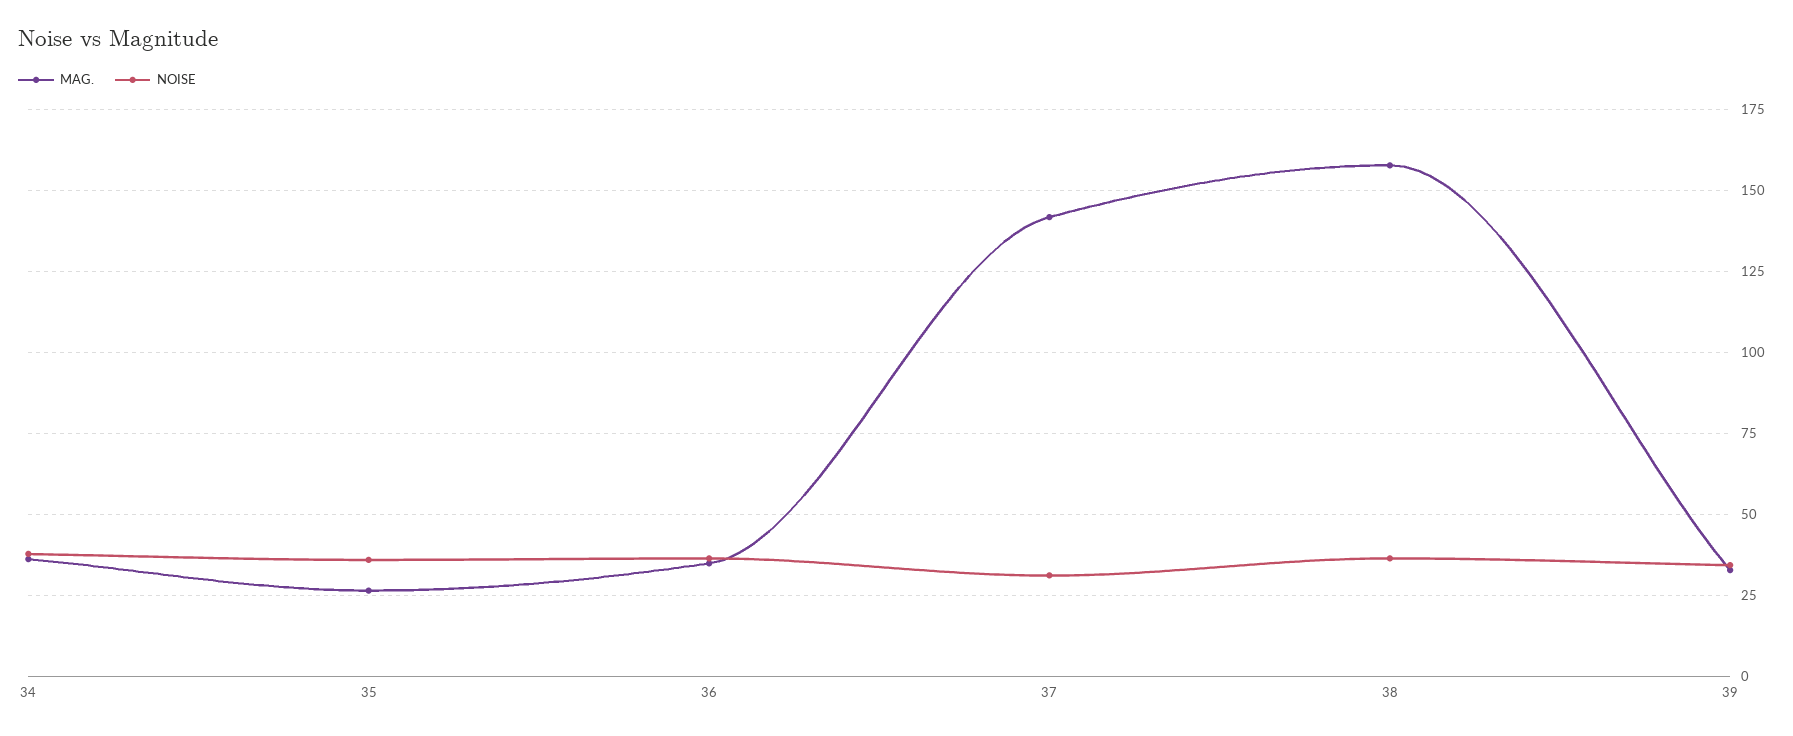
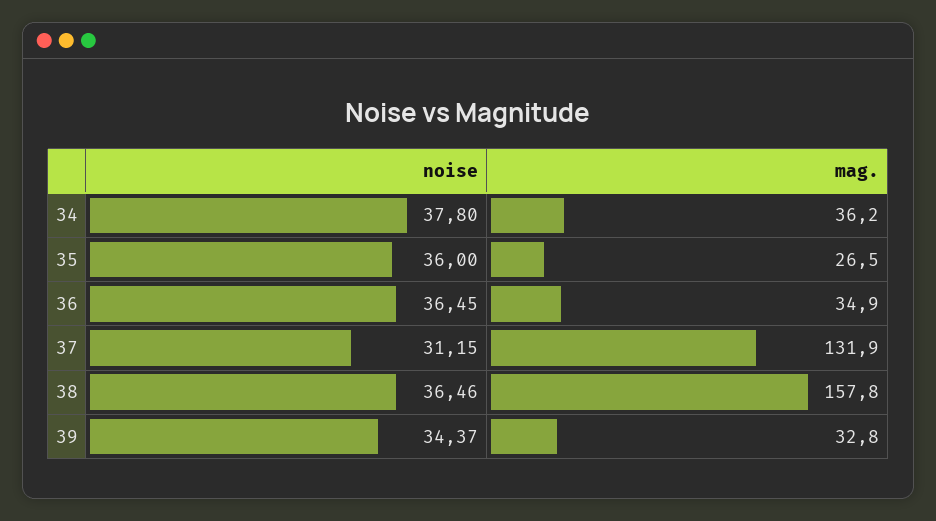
MAG., 37: 142.5 -> 131.9

